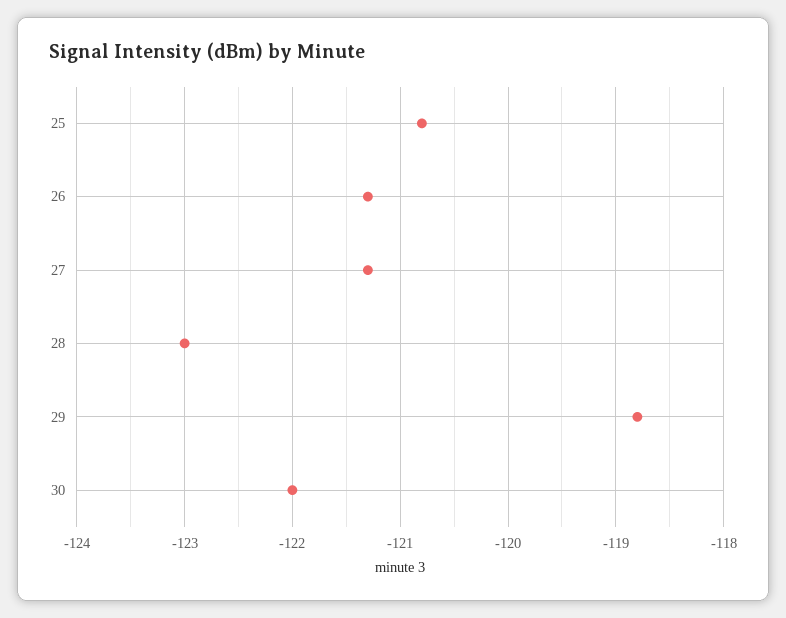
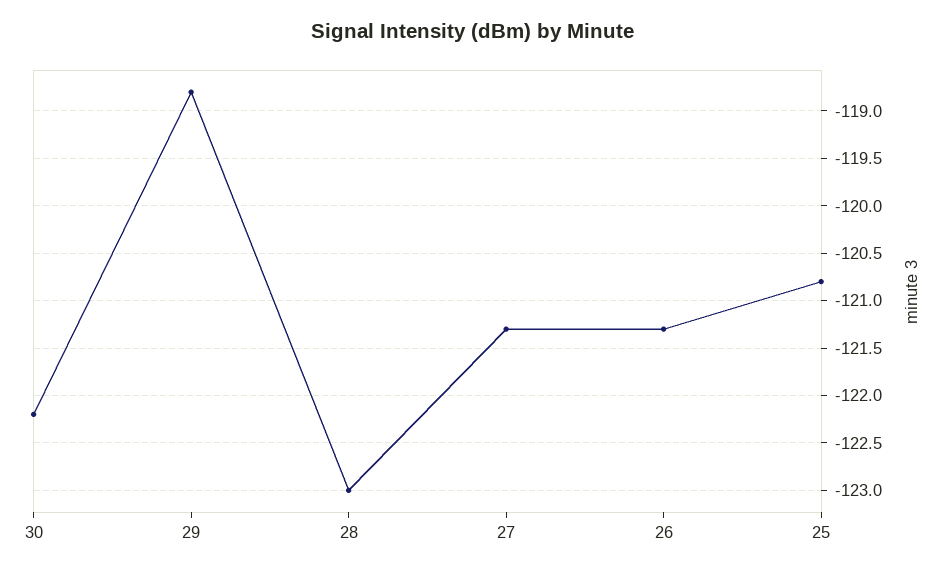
30: -122 -> -122.2

